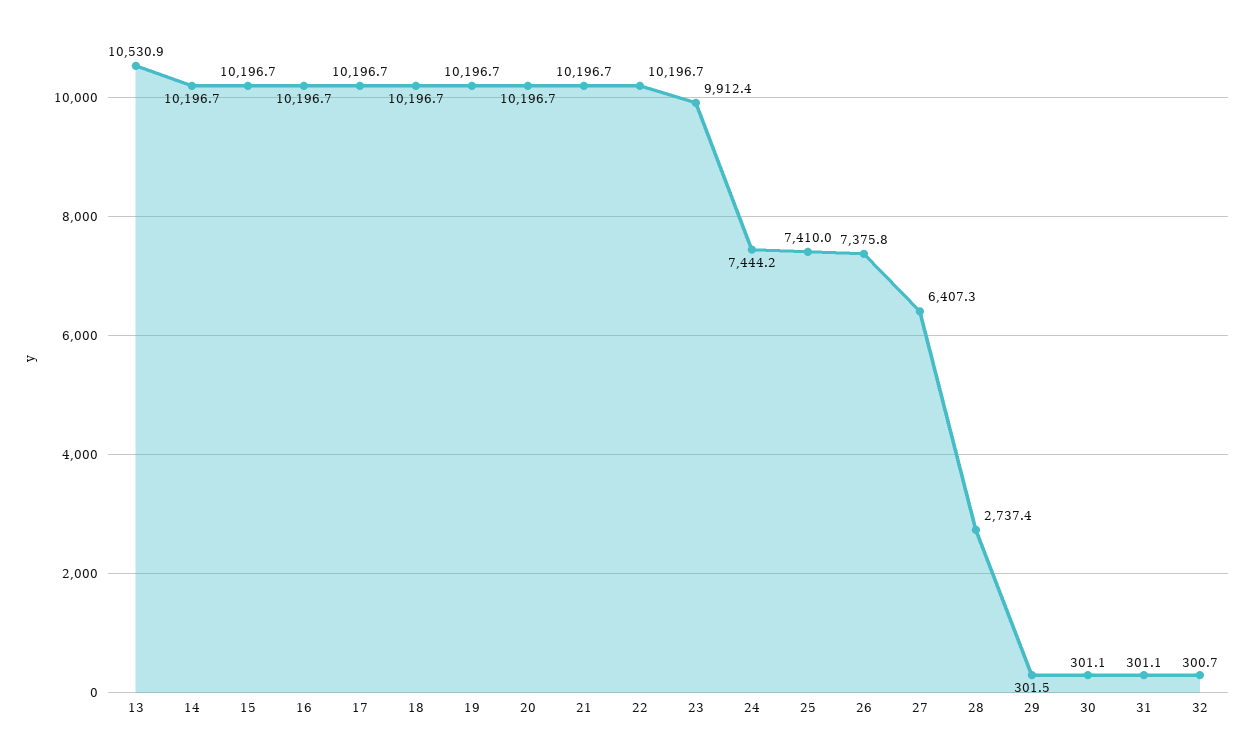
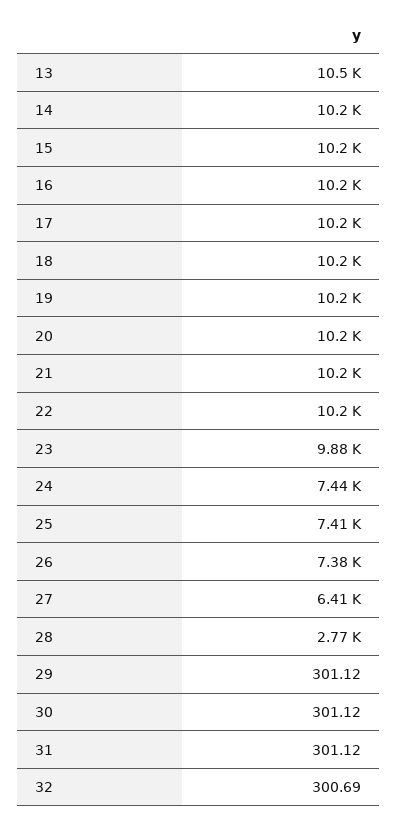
23: 9912.4 -> 9880
28: 2737.4 -> 2770
29: 301.5 -> 301.12

